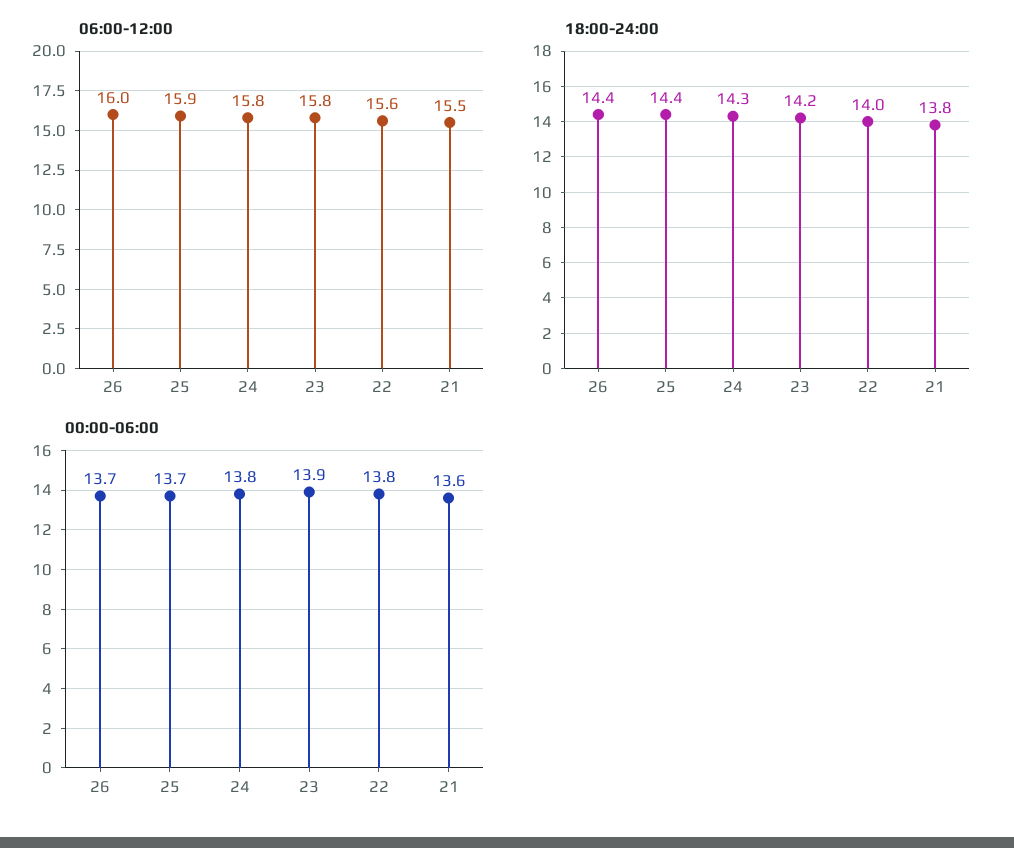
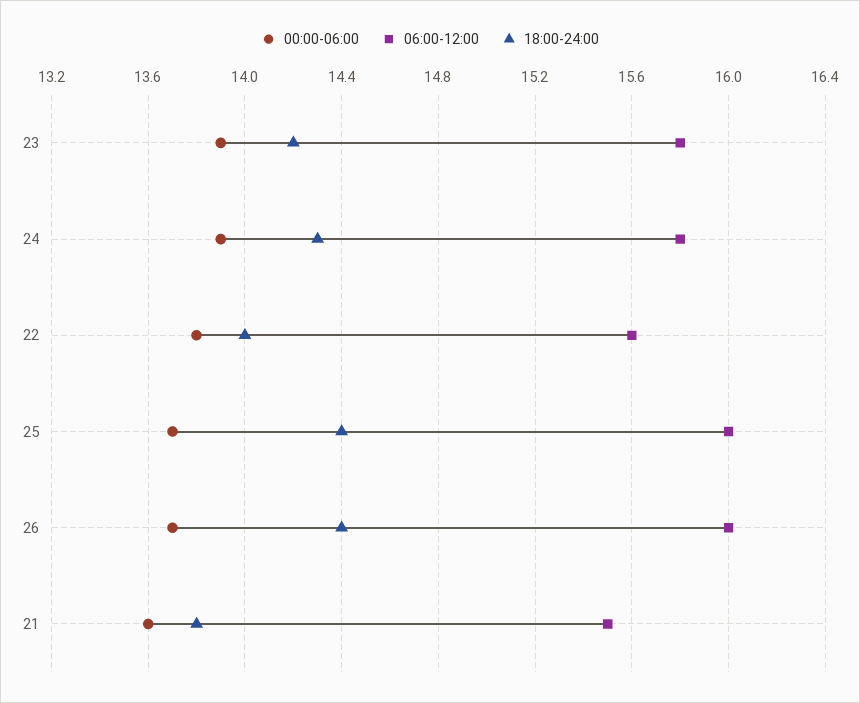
06:00-12:00, 25: 15.9 -> 16
00:00-06:00, 24: 13.8 -> 13.9

